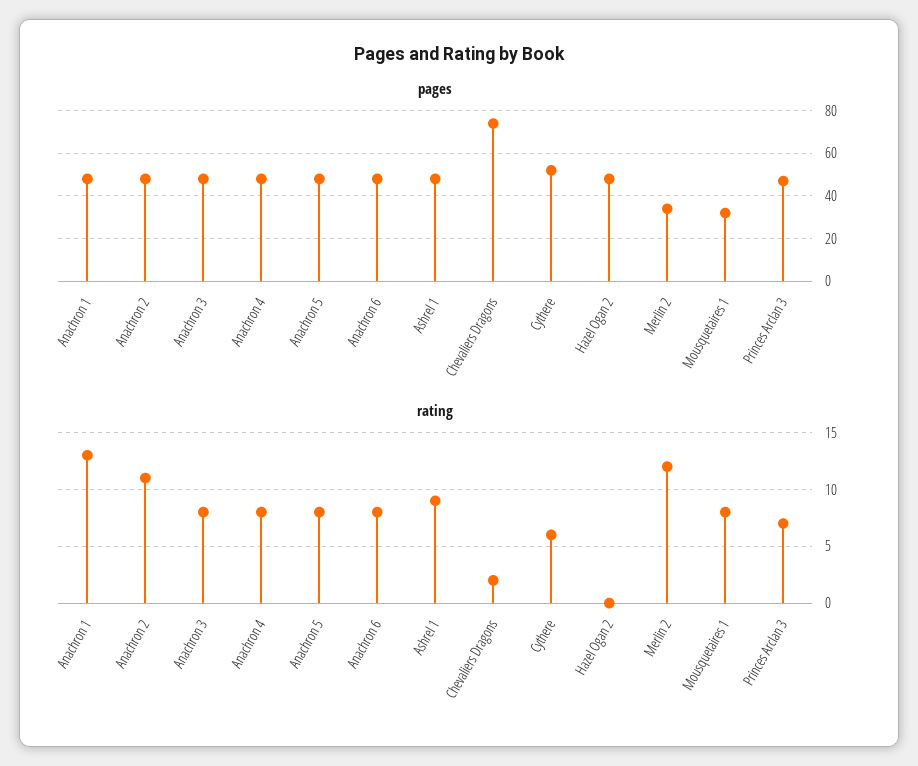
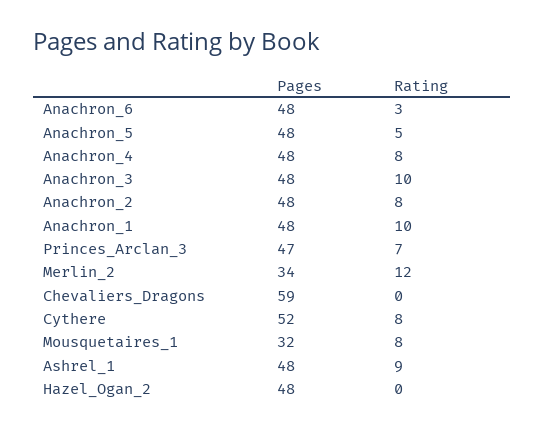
pages, Chevaliers Dragons: 75 -> 59
rating, Anachron 1: 13 -> 10
rating, Anachron 2: 11 -> 8
rating, Anachron 3: 8 -> 10
rating, Anachron 5: 8 -> 5
rating, Anachron 6: 8 -> 3
rating, Chevaliers Dragons: 2 -> 0
rating, Cythere: 6 -> 8

